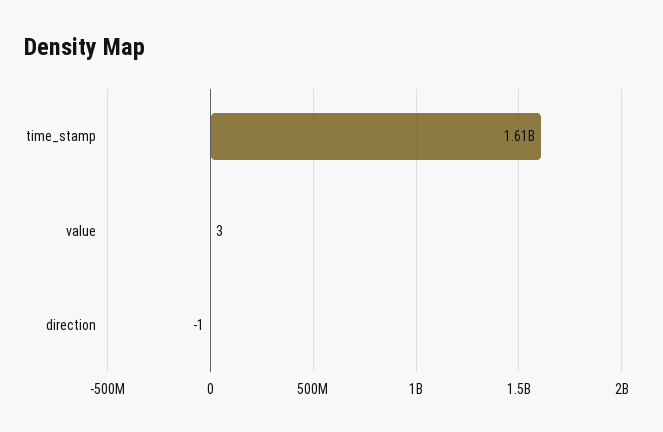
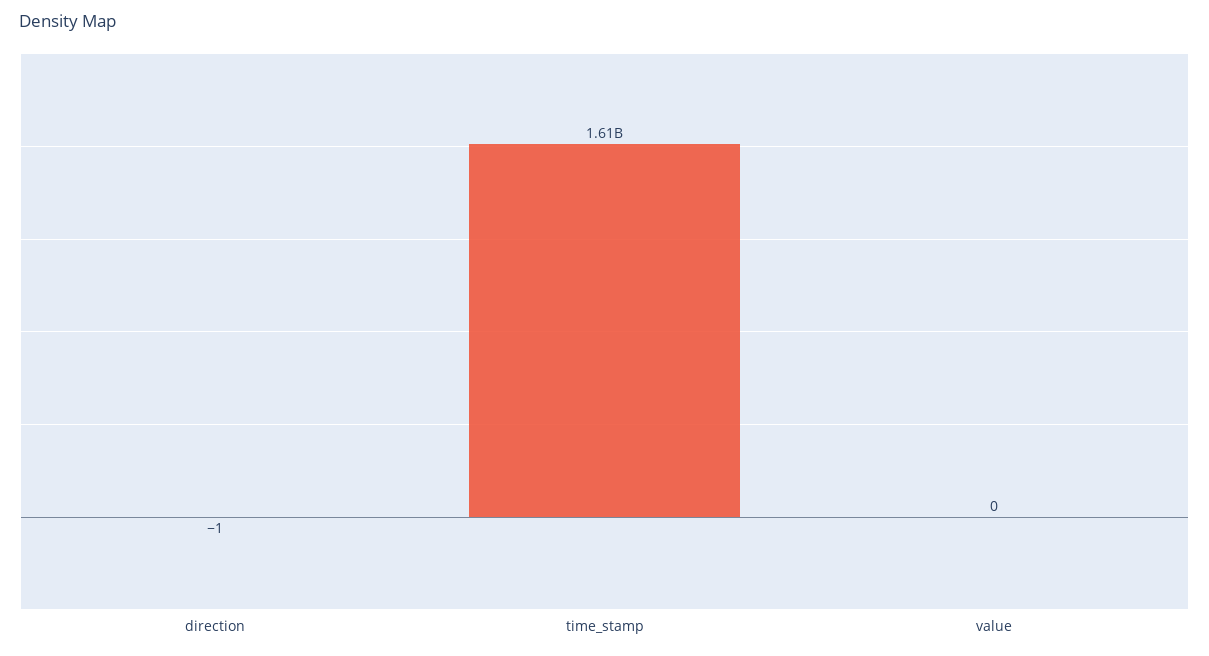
value: 3 -> 0

